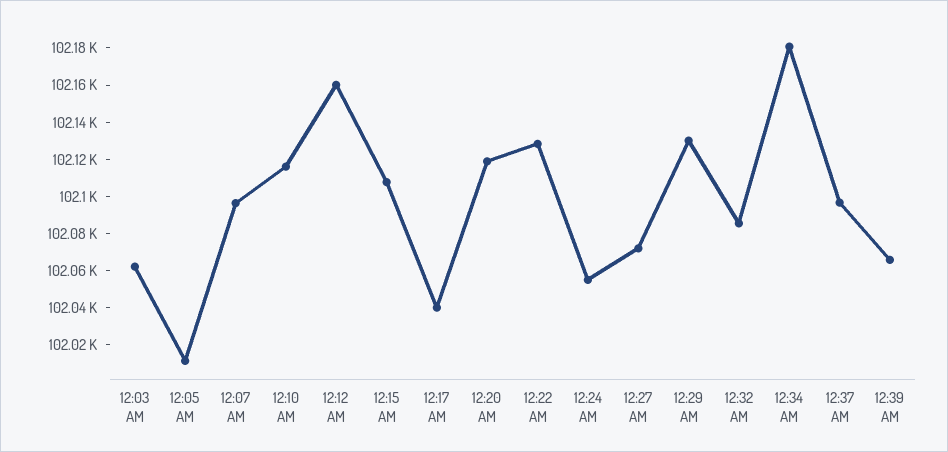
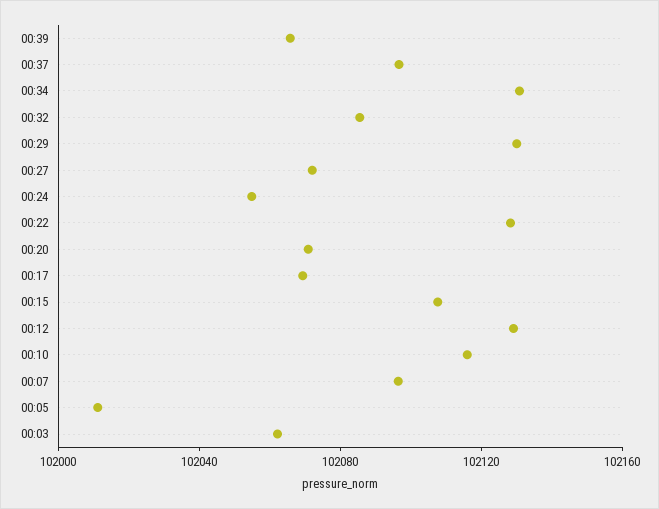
12:12 AM: 102160 -> 102130
12:17 AM: 102040 -> 102070
12:20 AM: 102120 -> 102070
12:34 AM: 102180 -> 102130

